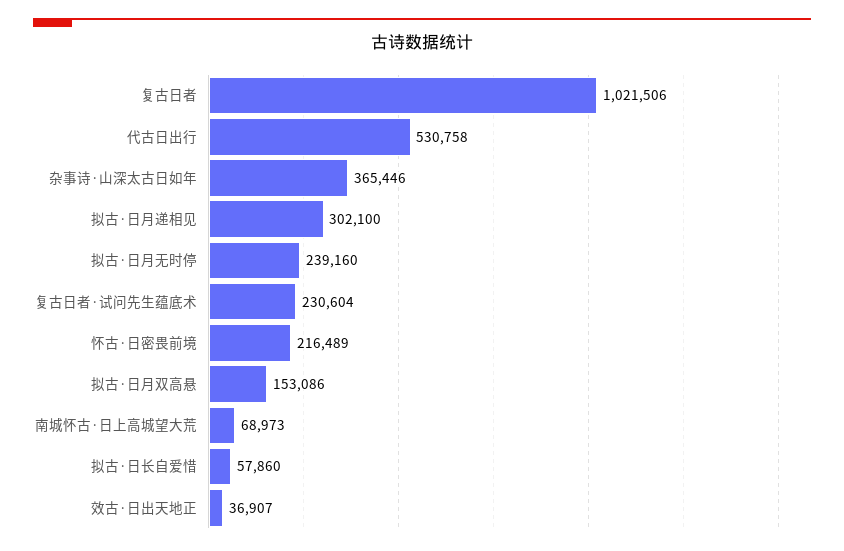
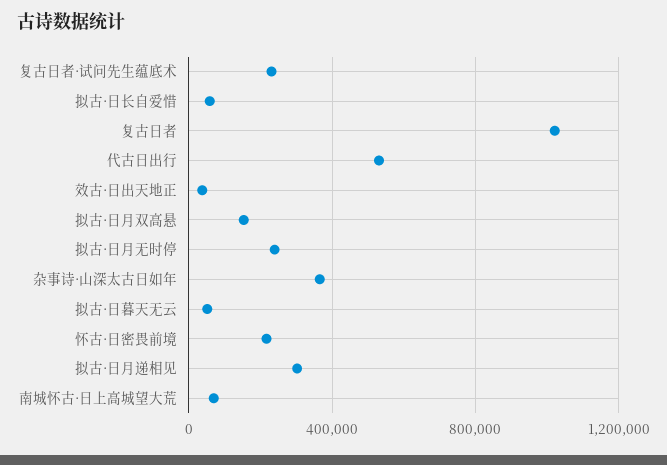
拟古·日暮天无云: none -> 50000

